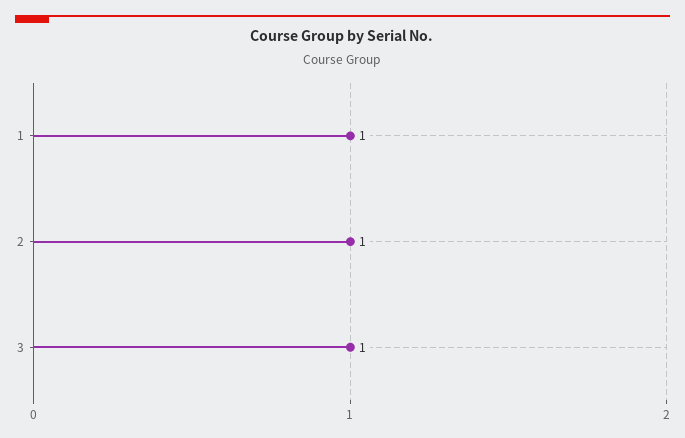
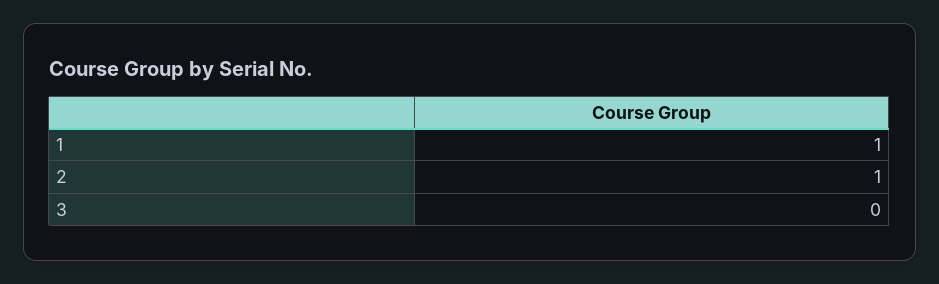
3: 1 -> 0

